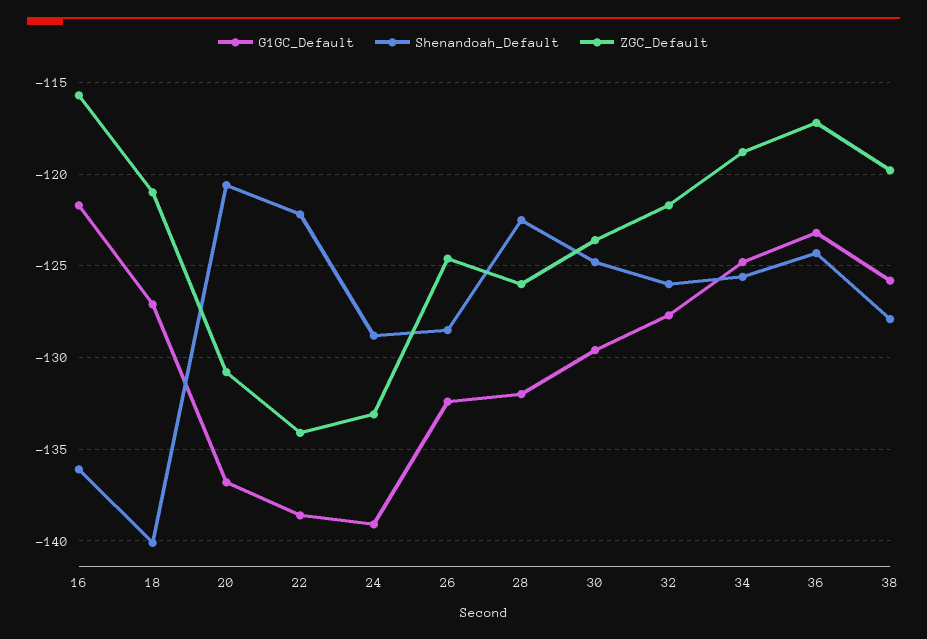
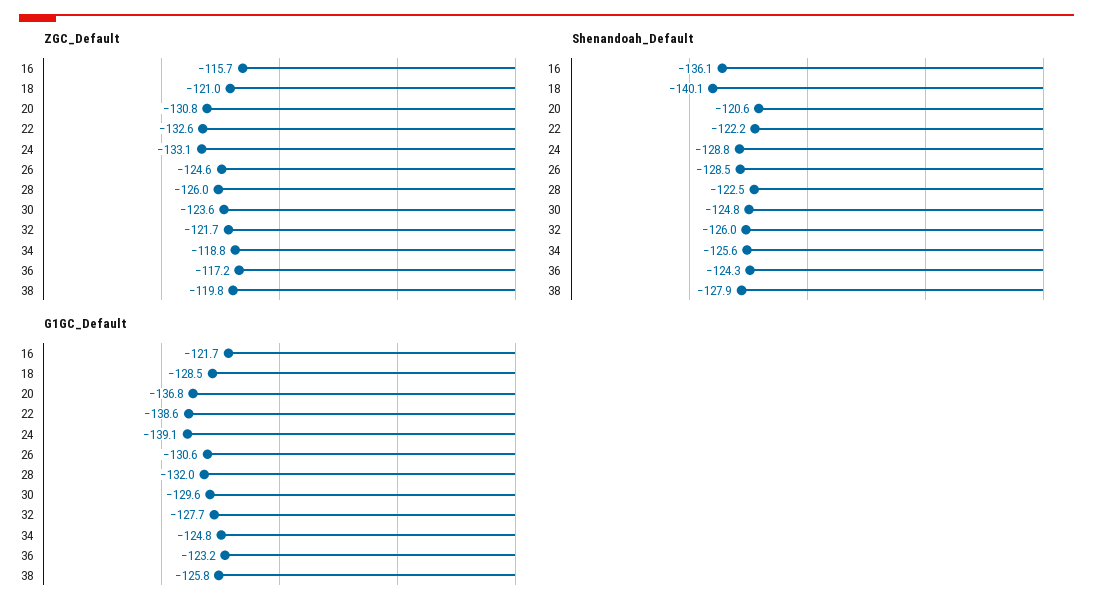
G1GC_Default, 18: -127 -> -128.5
ZGC_Default, 22: -134 -> -132.6
G1GC_Default, 26: -132.5 -> -130.6

